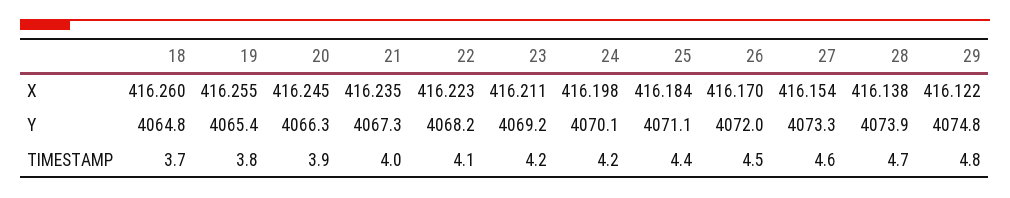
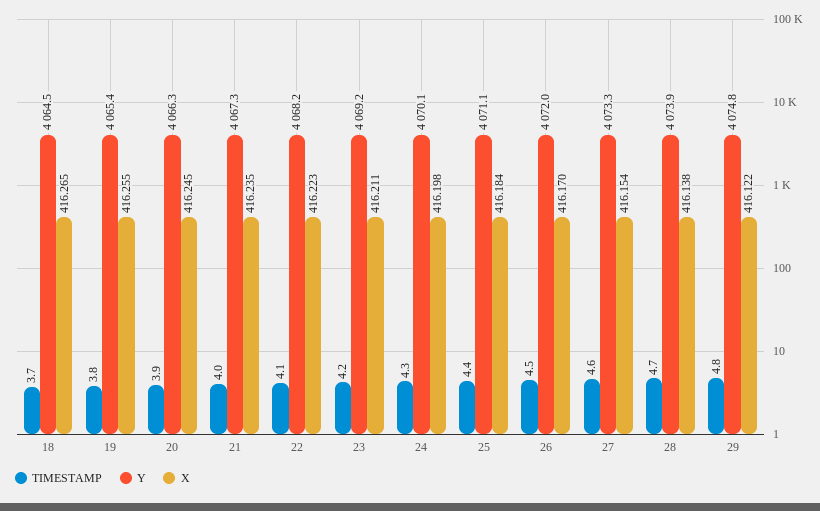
X, 18: 416.26 -> 416.265
Y, 18: 4064.8 -> 4064.5
TIMESTAMP, 24: 4.2 -> 4.3

